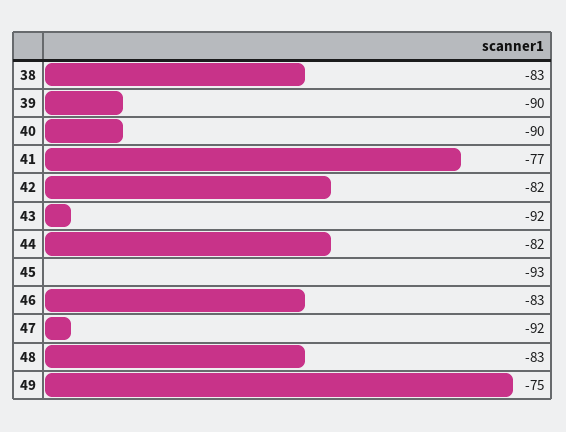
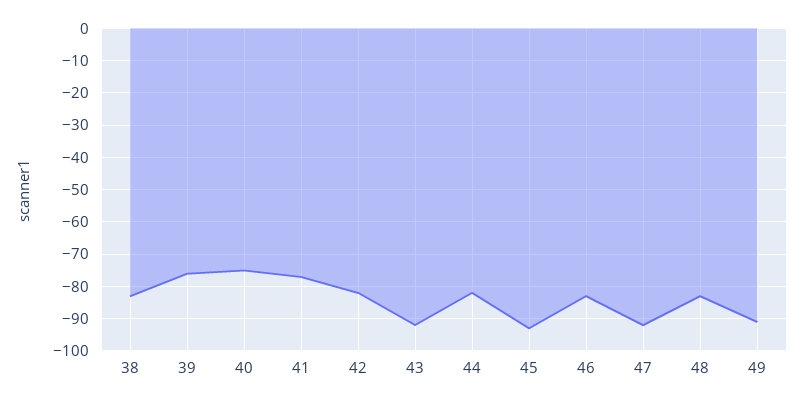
39: -90 -> -75
40: -90 -> -75
49: -75 -> -90

